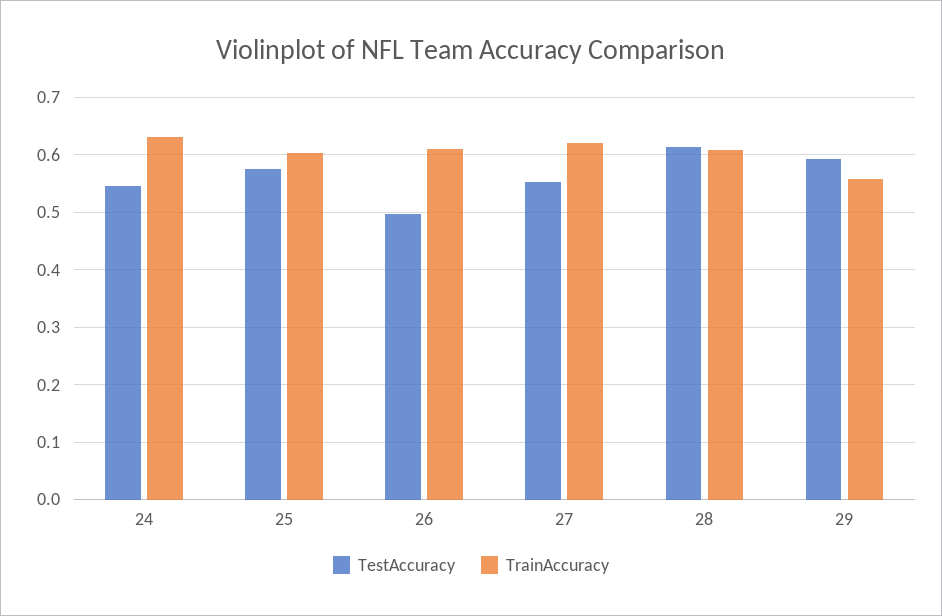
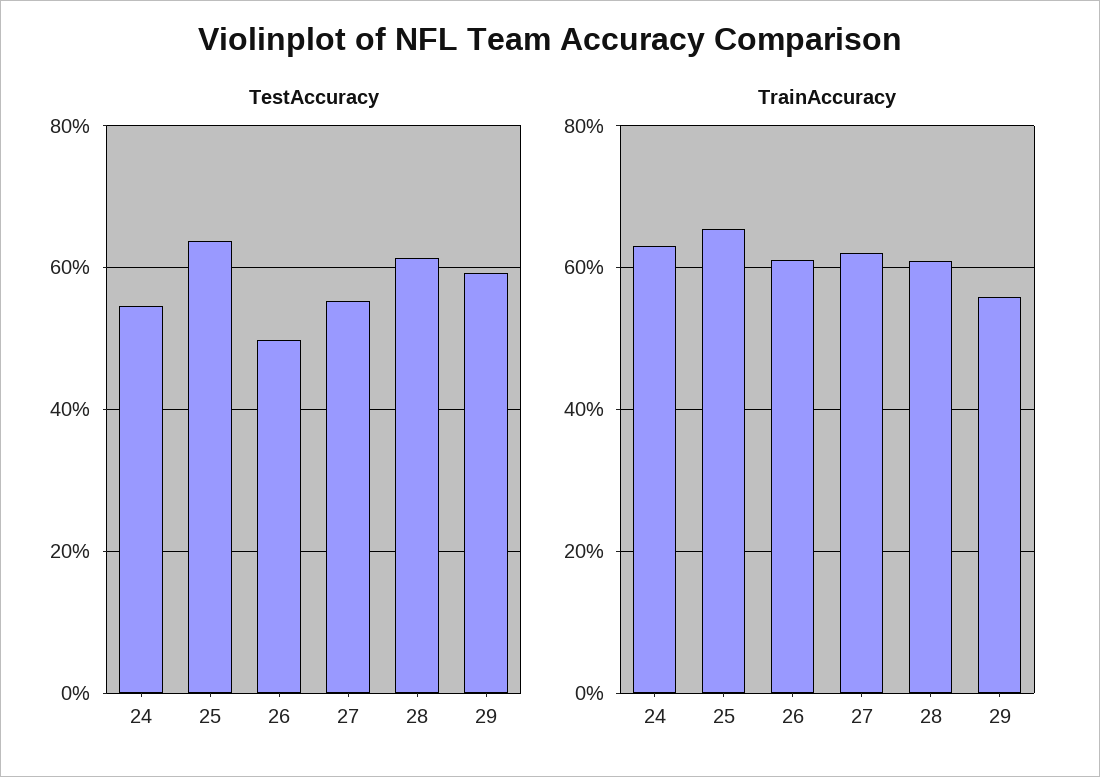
TestAccuracy, 25: 0.58 -> 0.64
TrainAccuracy, 25: 0.6 -> 0.66

